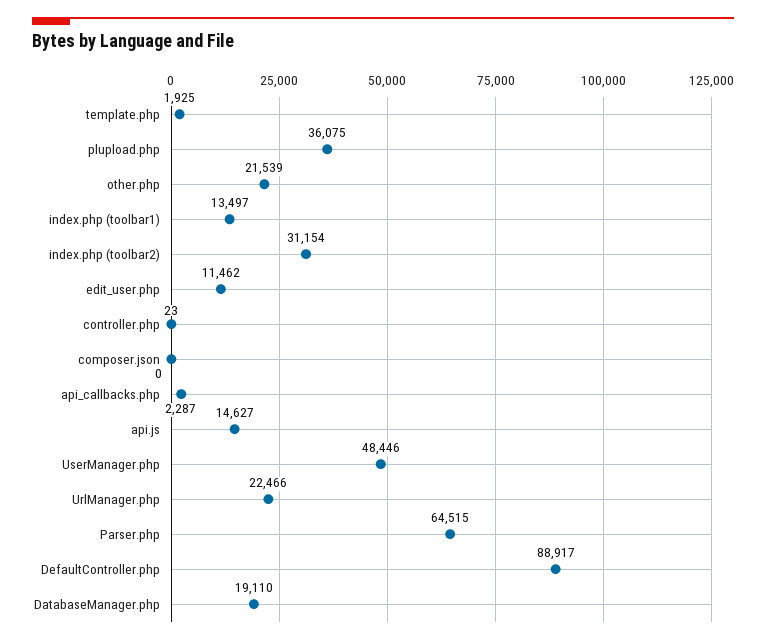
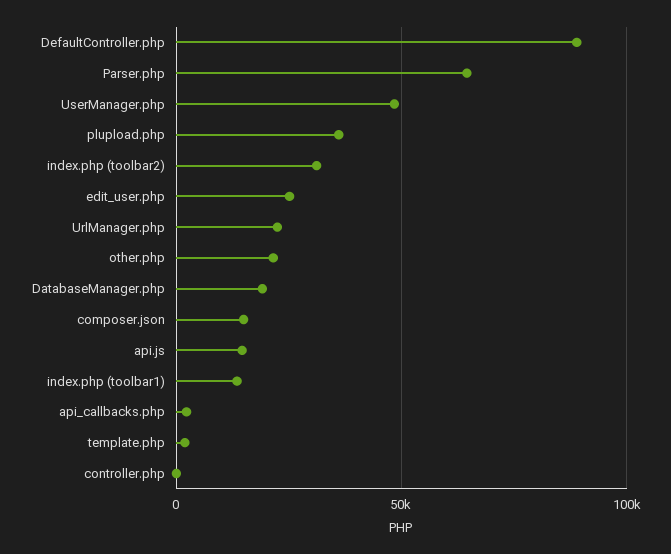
edit_user.php: 11462 -> 25000
composer.json: 0 -> 15000

